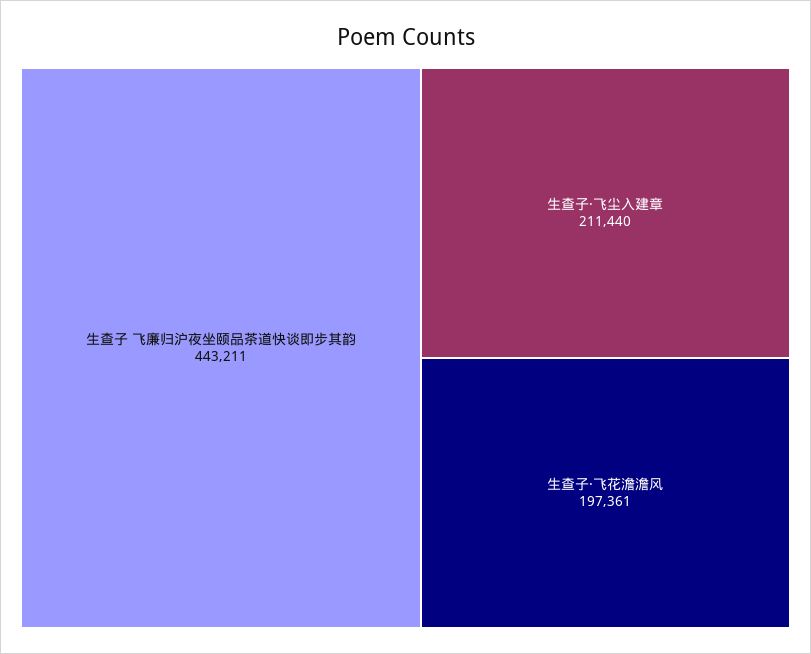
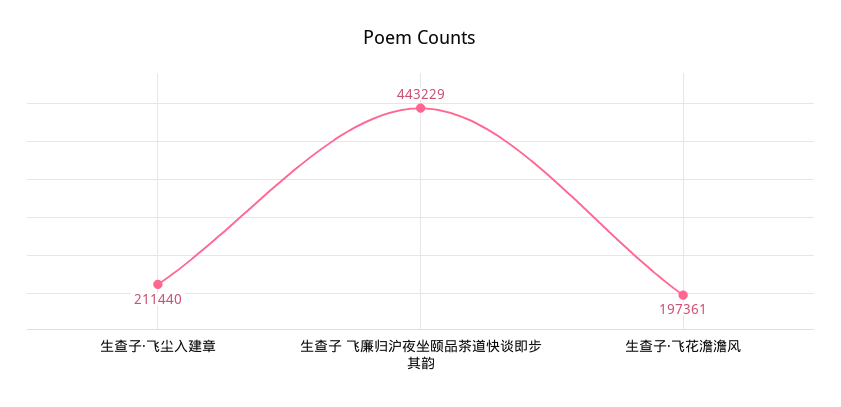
生查子 飞廉归沪夜坐颐品茶道快谈即步其韵: 443211 -> 443229

